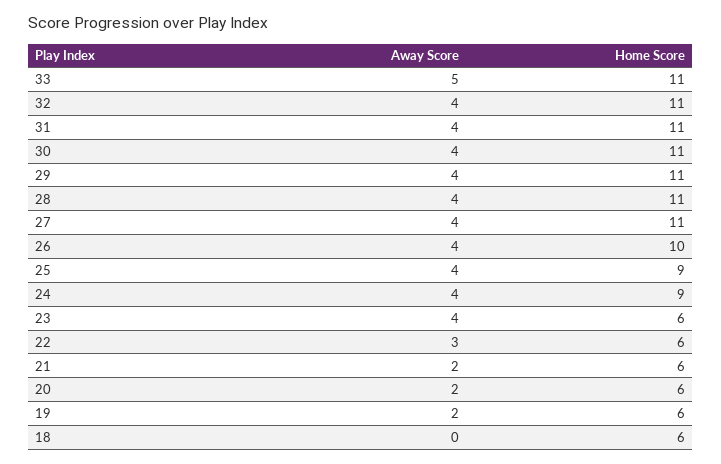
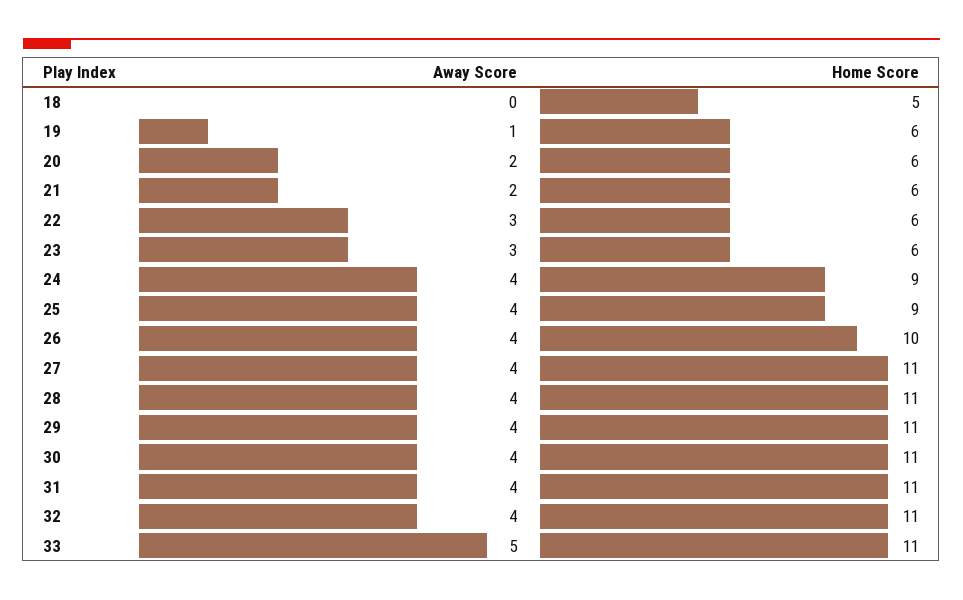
Away Score, 23: 4 -> 3
Away Score, 19: 2 -> 1
Home Score, 18: 6 -> 5

